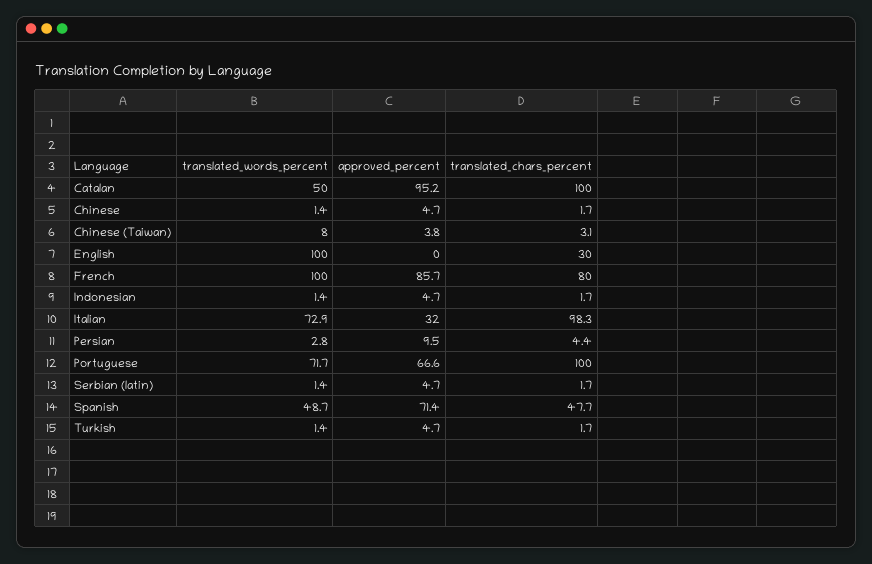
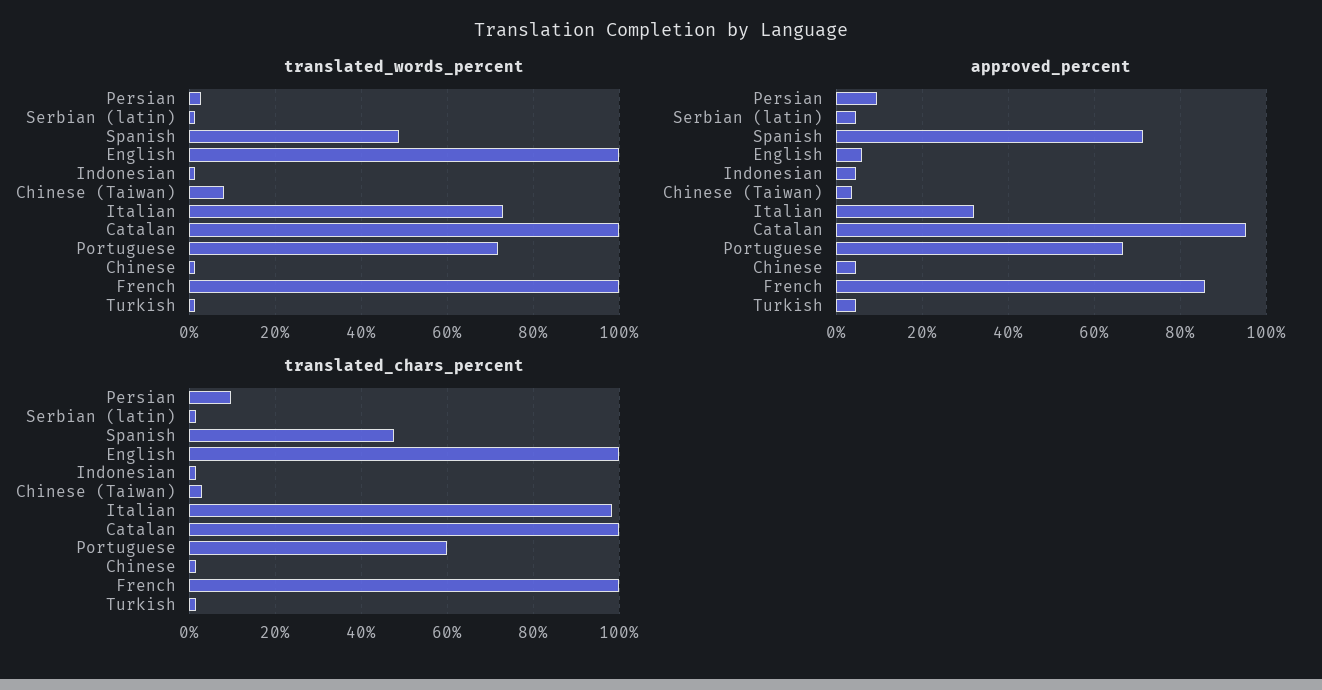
translated_words_percent, Catalan: 50 -> 100
approved_percent, English: 0 -> 6
translated_chars_percent, English: 30 -> 100
translated_chars_percent, French: 80 -> 100
translated_chars_percent, Persian: 4.4 -> 10
translated_chars_percent, Portuguese: 100 -> 60

